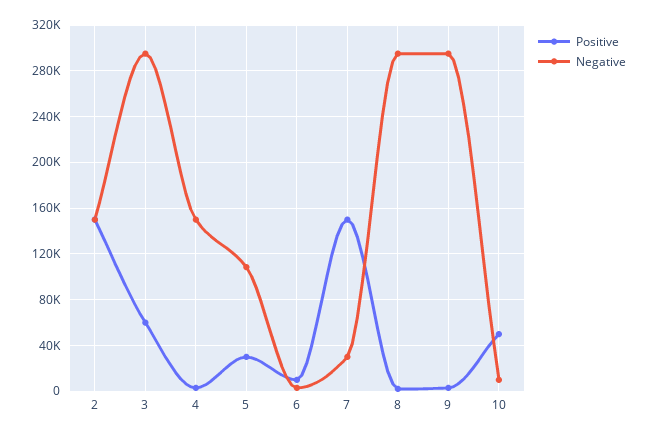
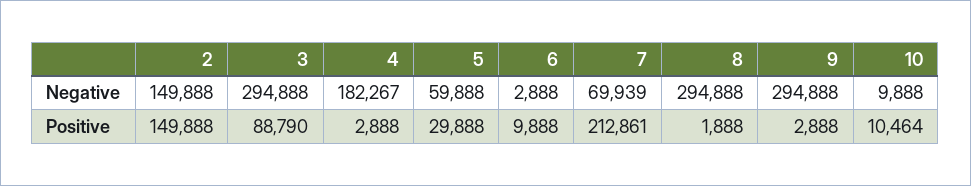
Positive, 3: 60000 -> 88790
Negative, 4: 150000 -> 182267
Negative, 5: 110000 -> 59888
Positive, 7: 150000 -> 212861
Negative, 7: 30000 -> 69939
Positive, 10: 50000 -> 10464

